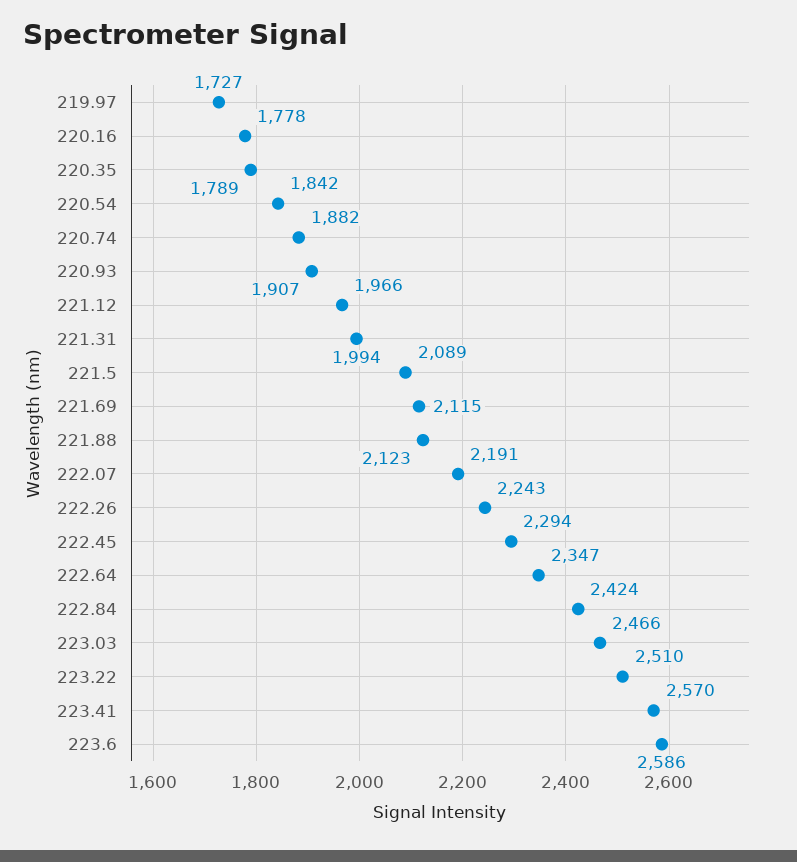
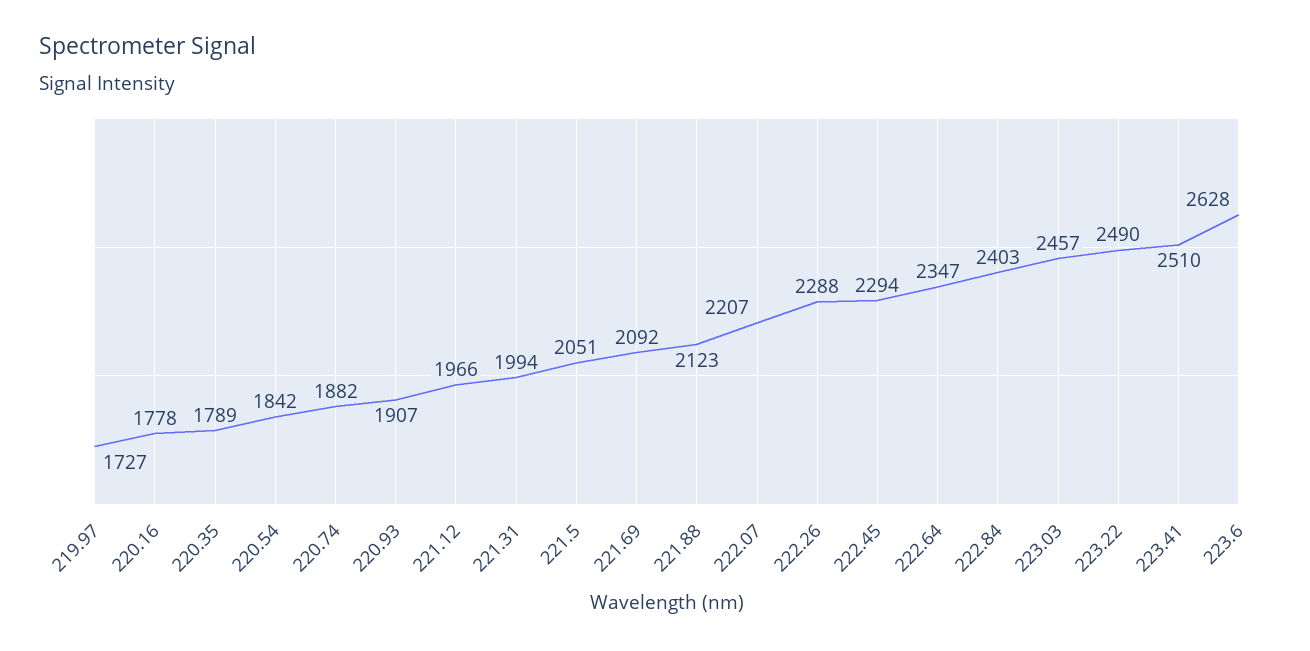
221.5: 2089 -> 2051
221.69: 2115 -> 2092
222.07: 2191 -> 2207
222.26: 2243 -> 2288
222.84: 2424 -> 2403
223.03: 2466 -> 2457
223.22: 2510 -> 2490
223.41: 2570 -> 2510
223.6: 2586 -> 2628

